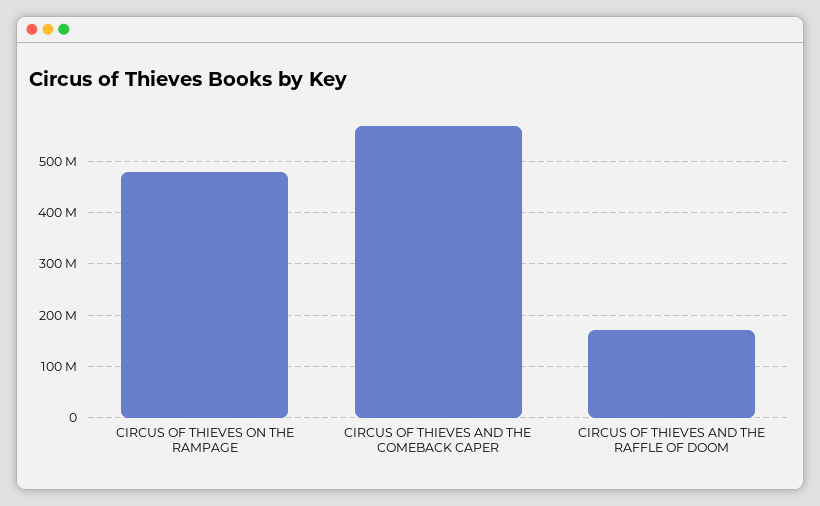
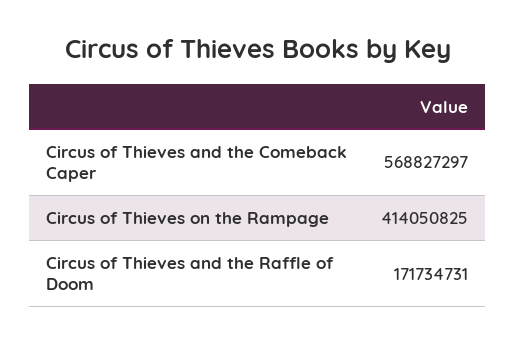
CIRCUS OF THIEVES ON THE RAMPAGE: 480000000 -> 414050825

